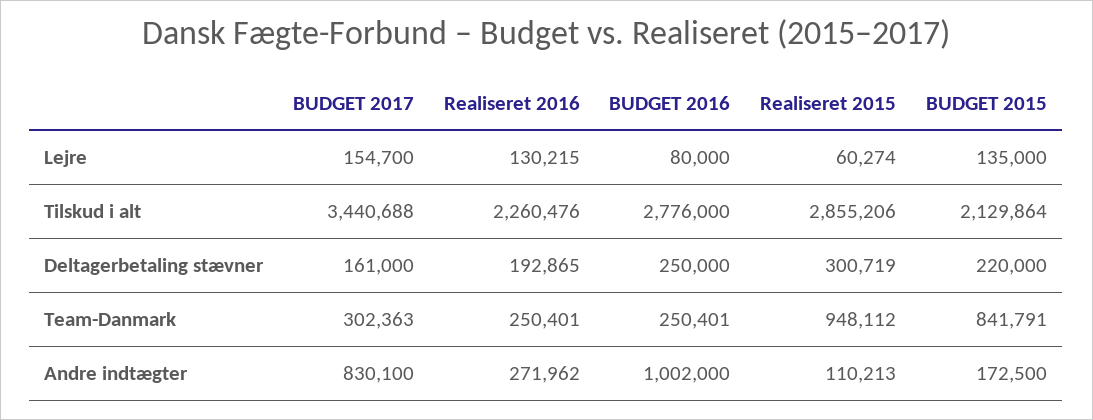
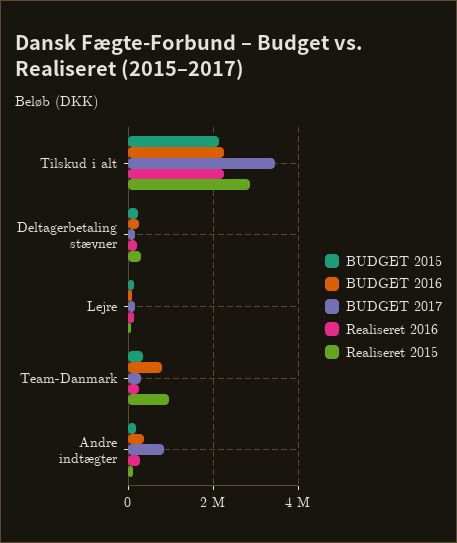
BUDGET 2016, Tilskud i alt: 2776000 -> 2200000
BUDGET 2016, Team-Danmark: 250401 -> 800000
BUDGET 2015, Team-Danmark: 841791 -> 400000
BUDGET 2016, Andre indtægter: 1002000 -> 400000

